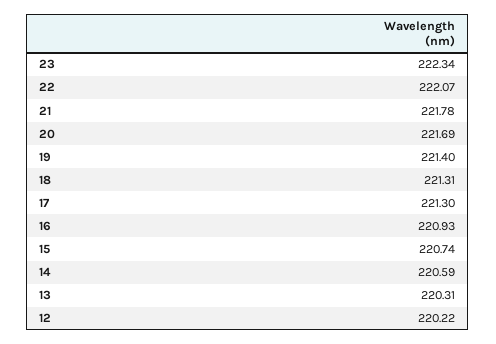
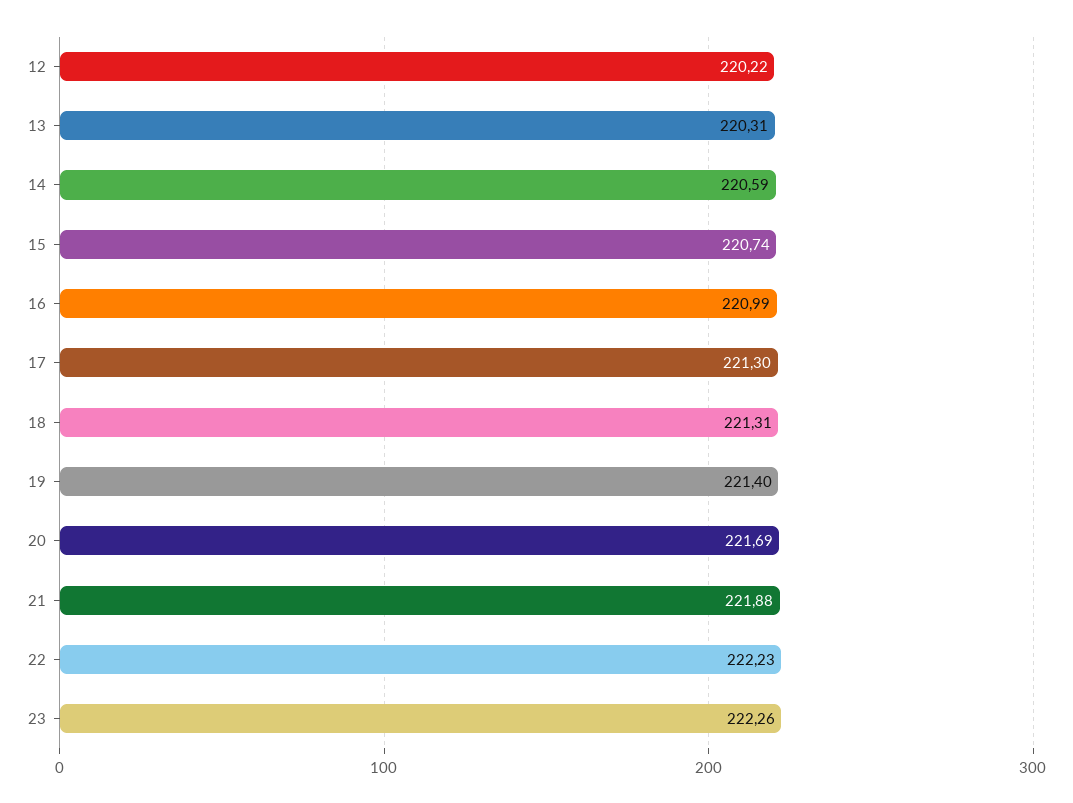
23: 222.34 -> 222.26
22: 222.07 -> 222.23
21: 221.78 -> 221.88
16: 220.93 -> 220.99

